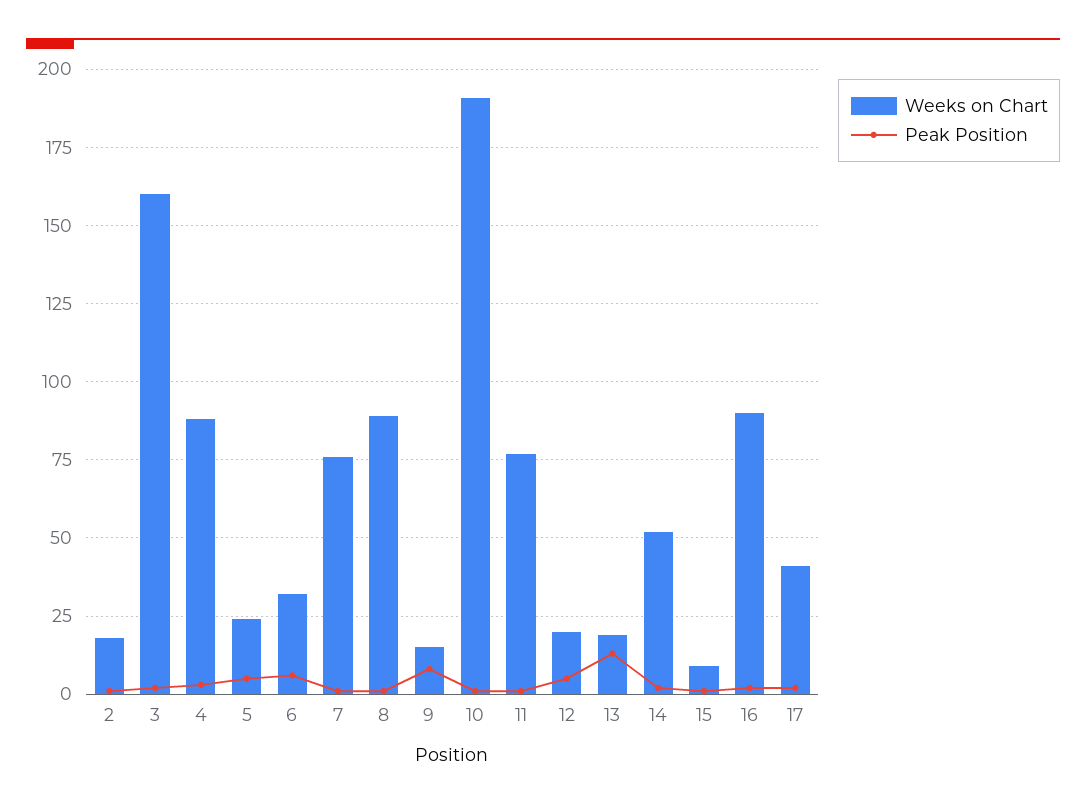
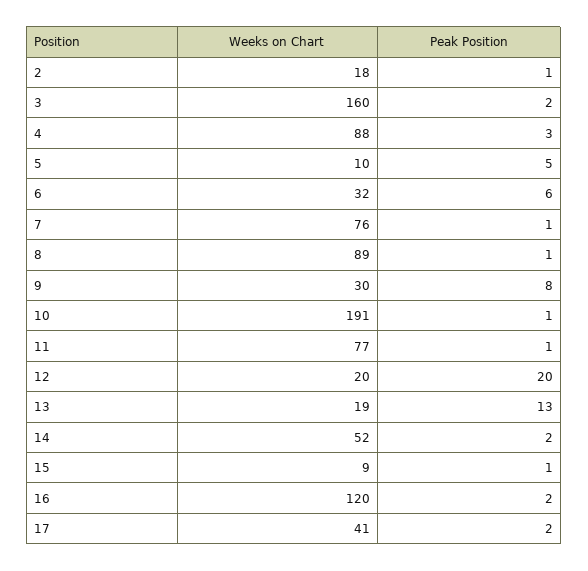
Weeks on Chart, 5: 25 -> 10
Weeks on Chart, 9: 15 -> 30
Peak Position, 12: 5 -> 20
Weeks on Chart, 16: 90 -> 120

